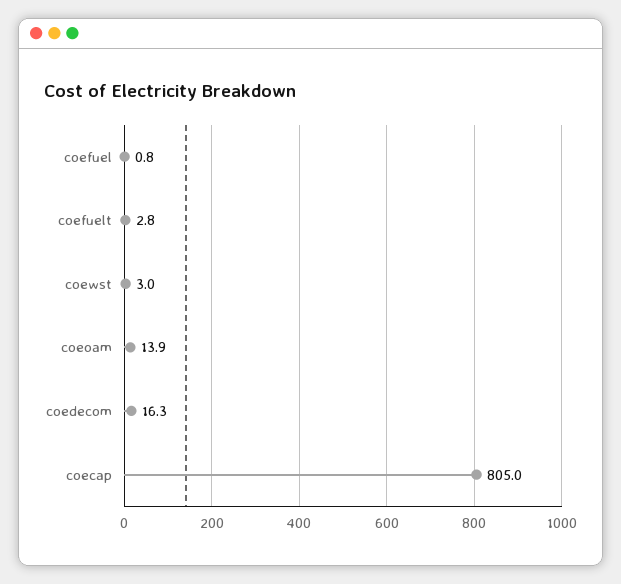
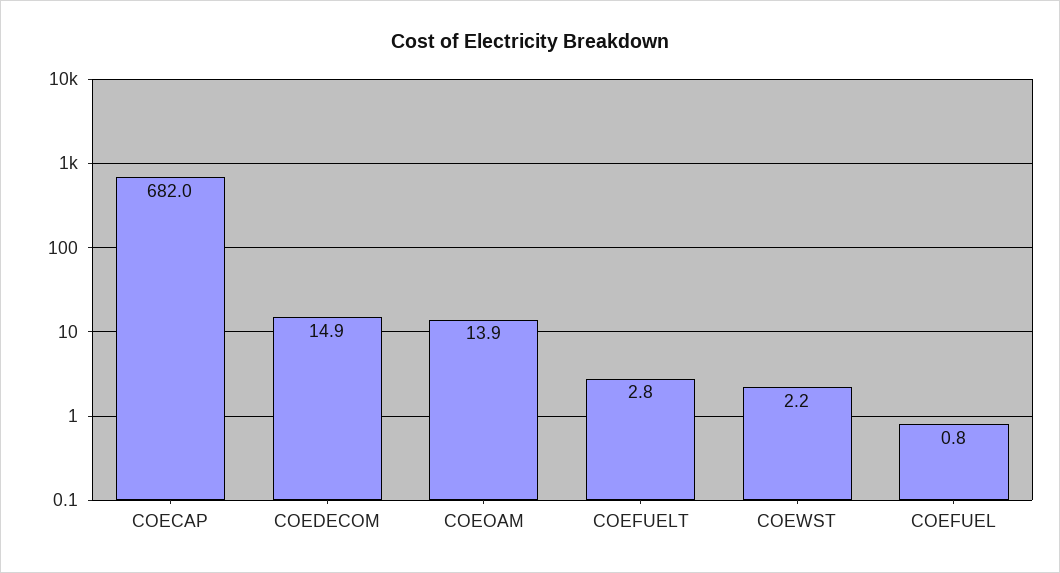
coewst: 3 -> 2.2
coedecom: 16.3 -> 14.9
coecap: 805 -> 682

